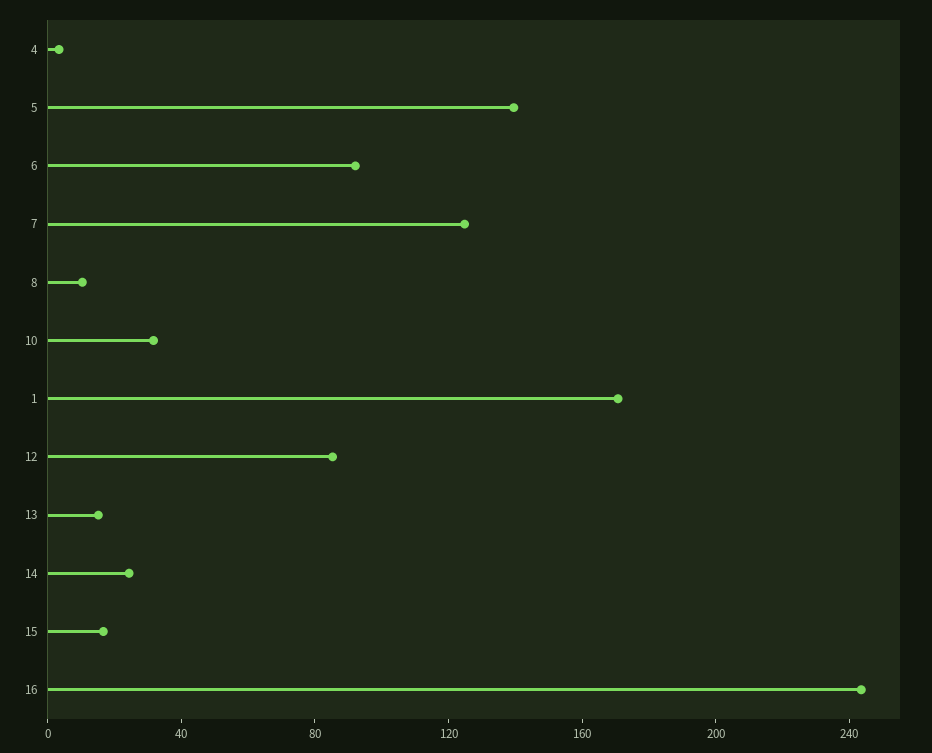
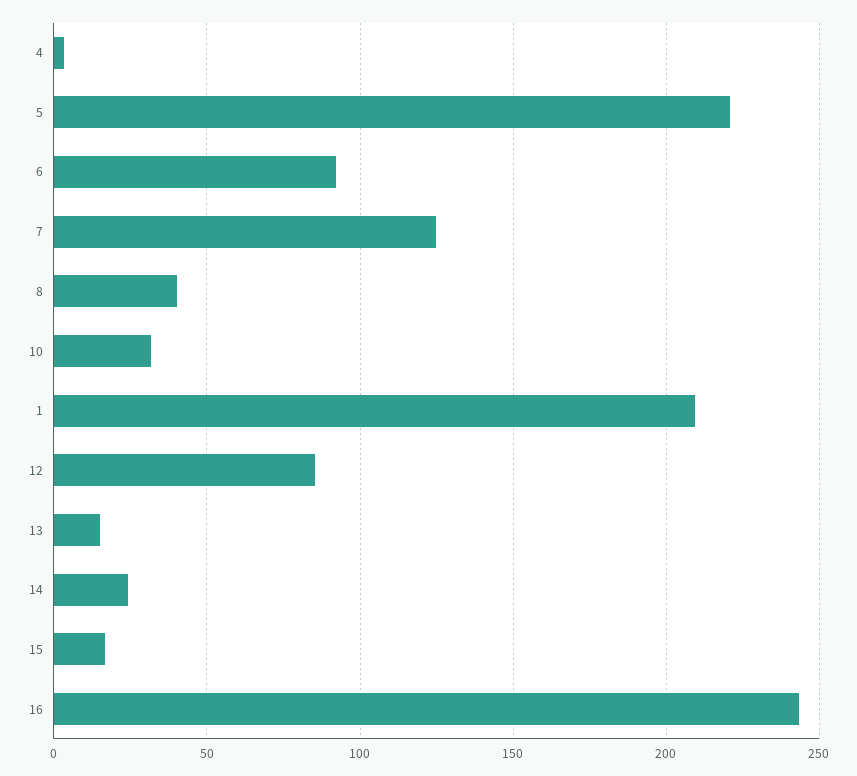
5: 140 -> 220
8: 10 -> 40
1: 170 -> 210

